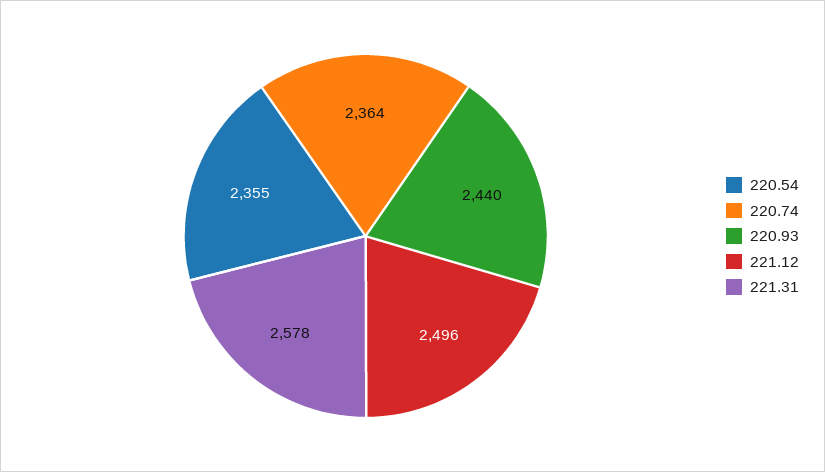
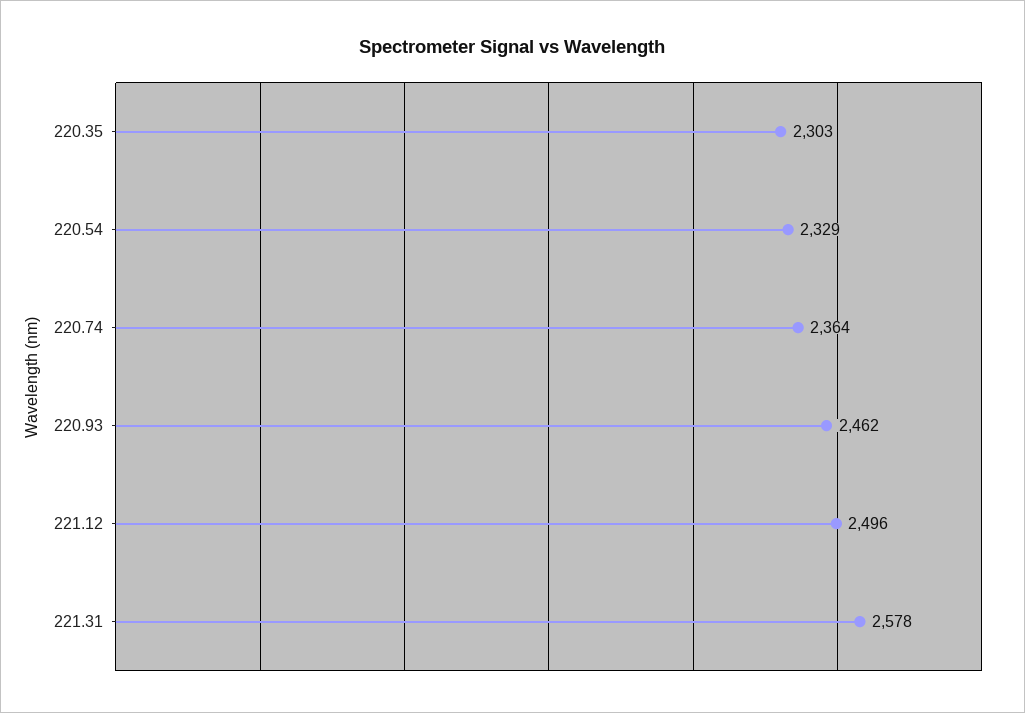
220.54: 2355 -> 2329
220.93: 2440 -> 2462
220.35: none -> 2303

